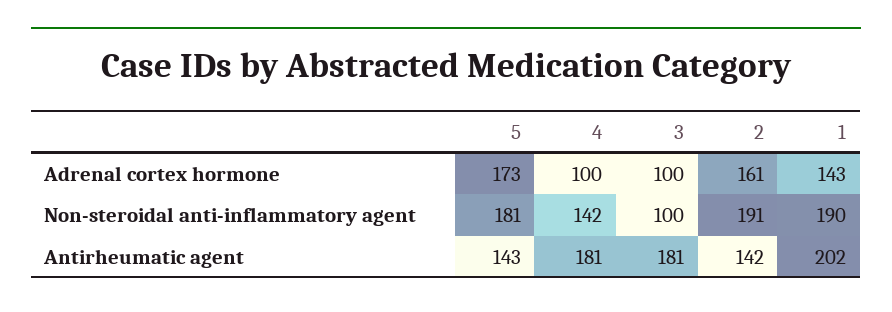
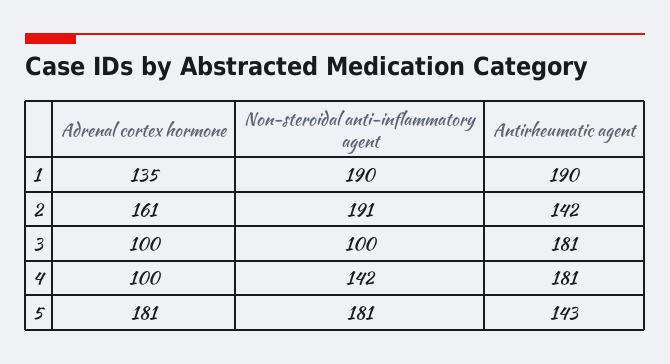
5, Adrenal cortex hormone: 173 -> 181
1, Adrenal cortex hormone: 143 -> 135
1, Antirheumatic agent: 202 -> 190

